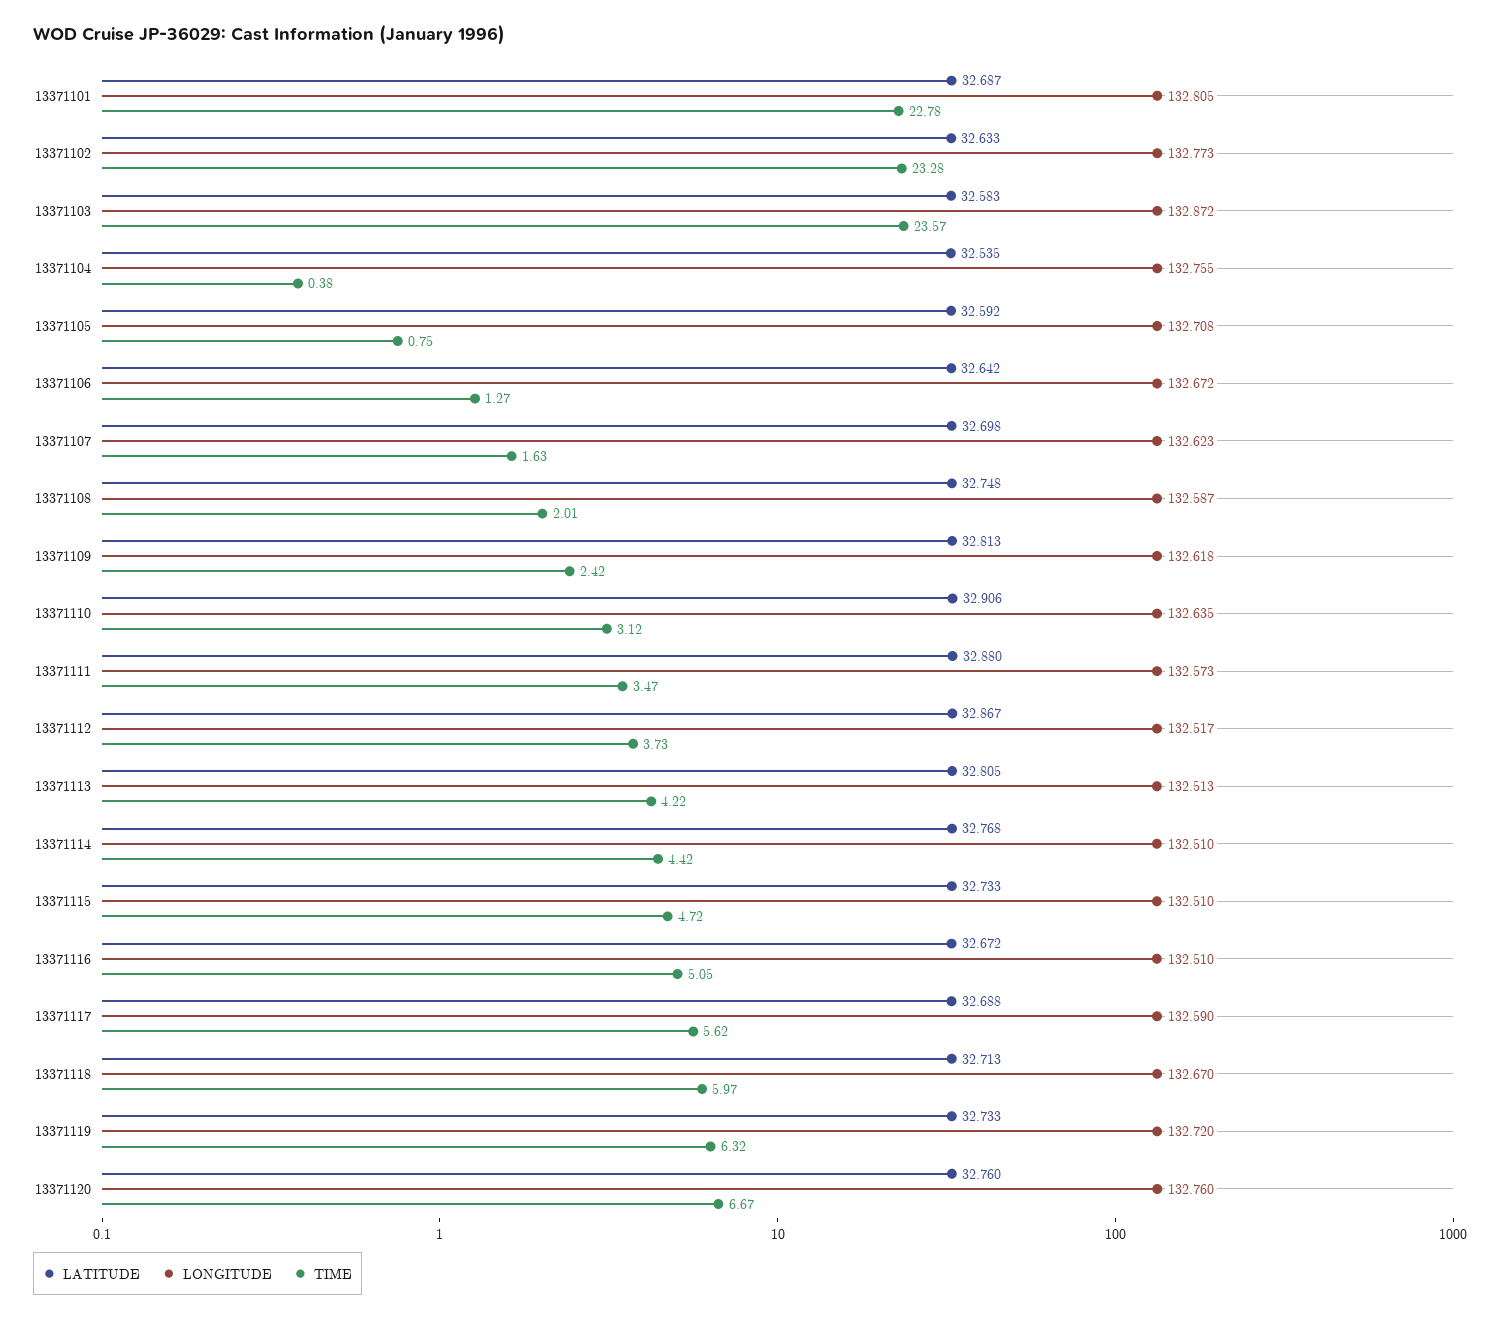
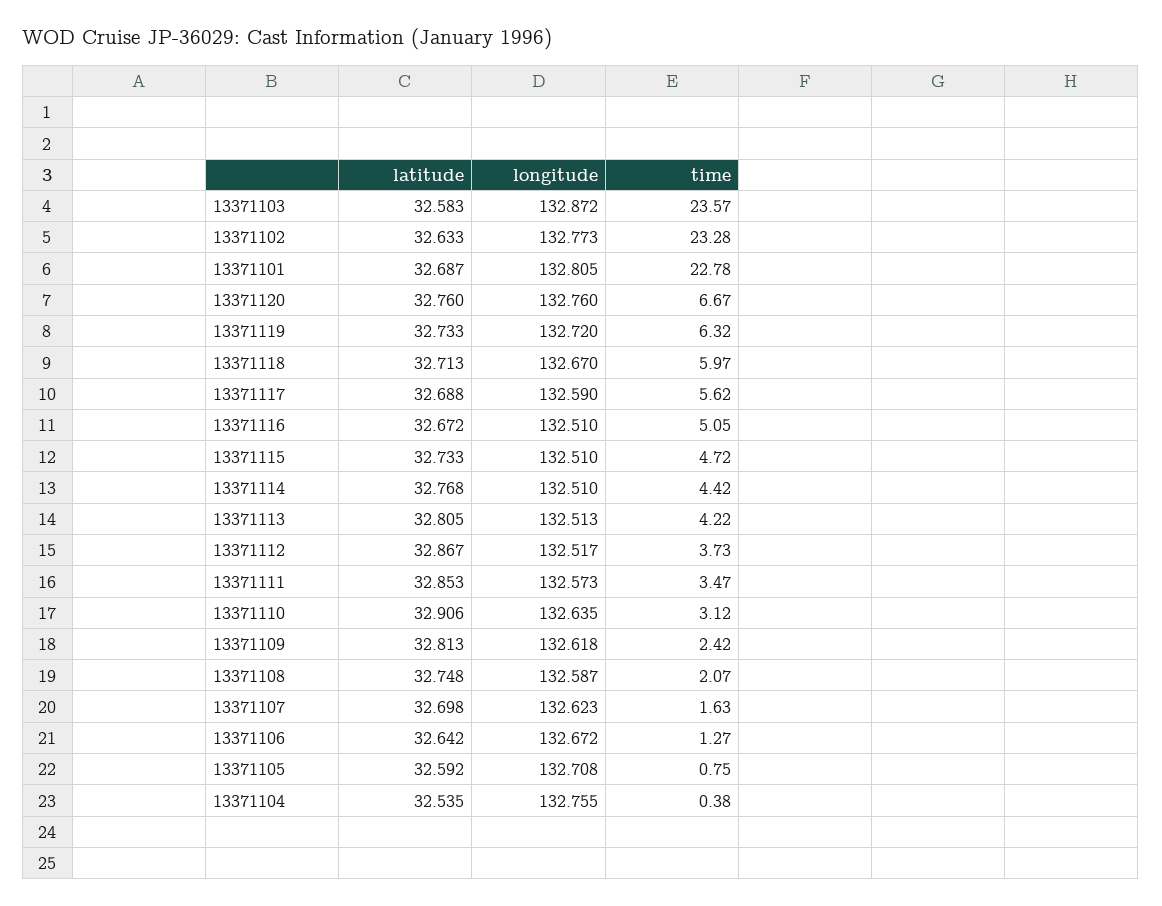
TIME, 13371108: 2.01 -> 2.07
LATITUDE, 13371111: 32.88 -> 32.853

